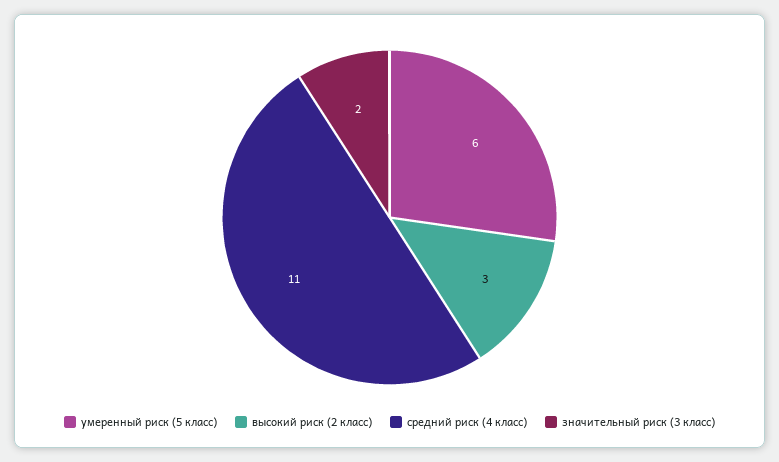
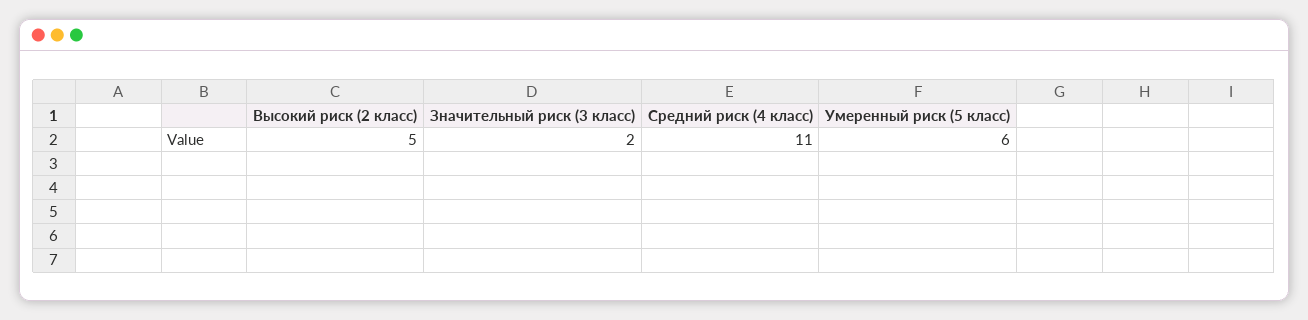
высокий риск (2 класс): 3 -> 5

